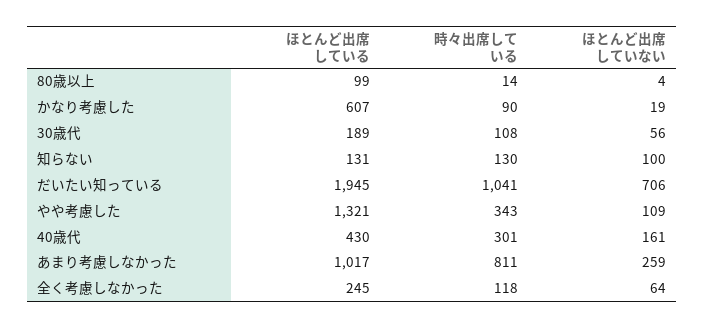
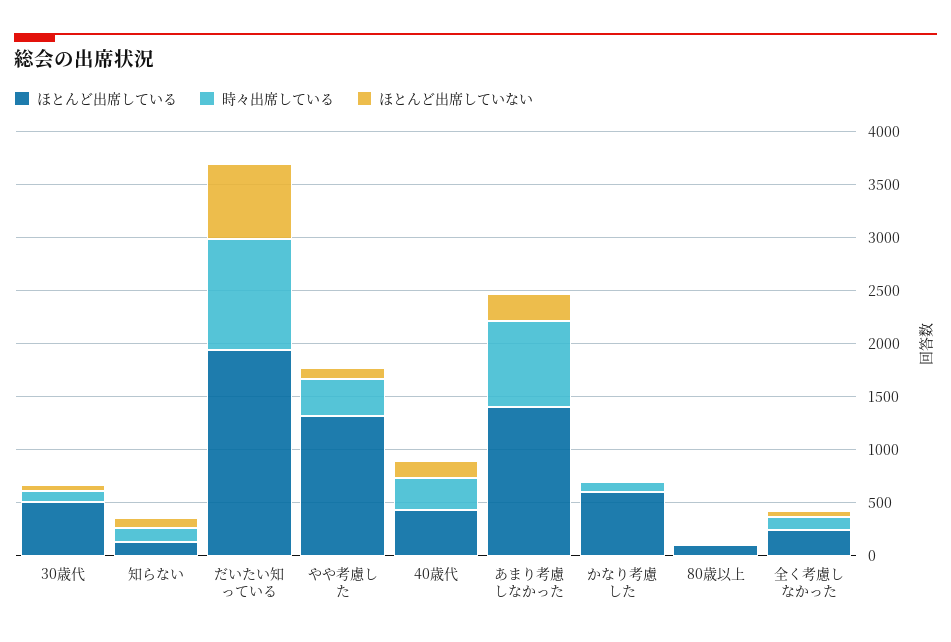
ほとんど出席している, 30歳代: 189 -> 500
ほとんど出席している, あまり考慮しなかった: 1017 -> 1400

